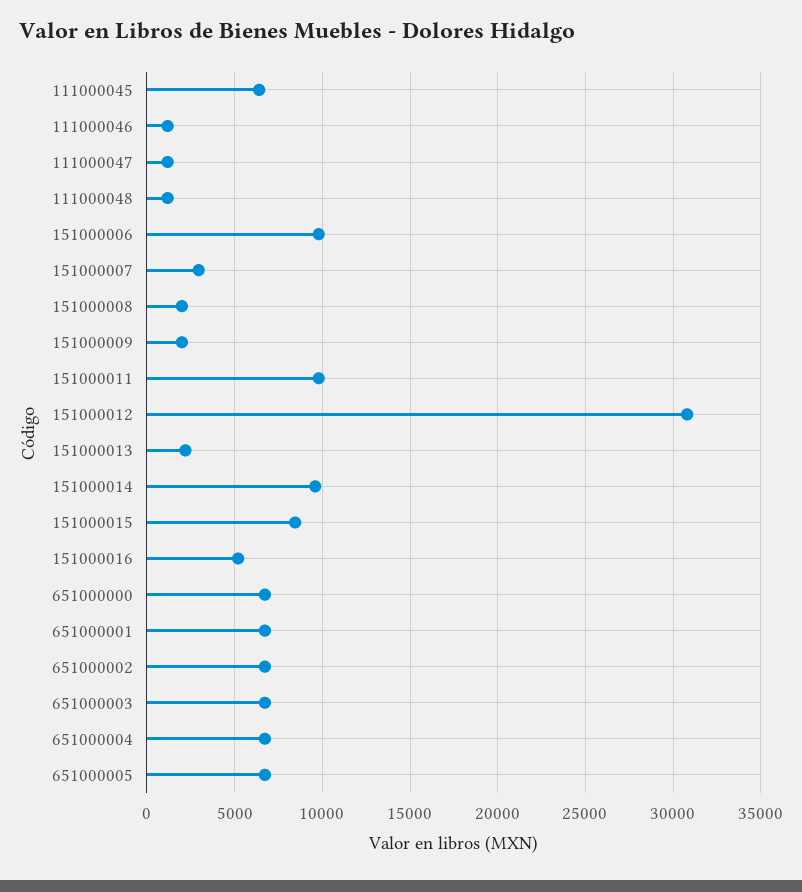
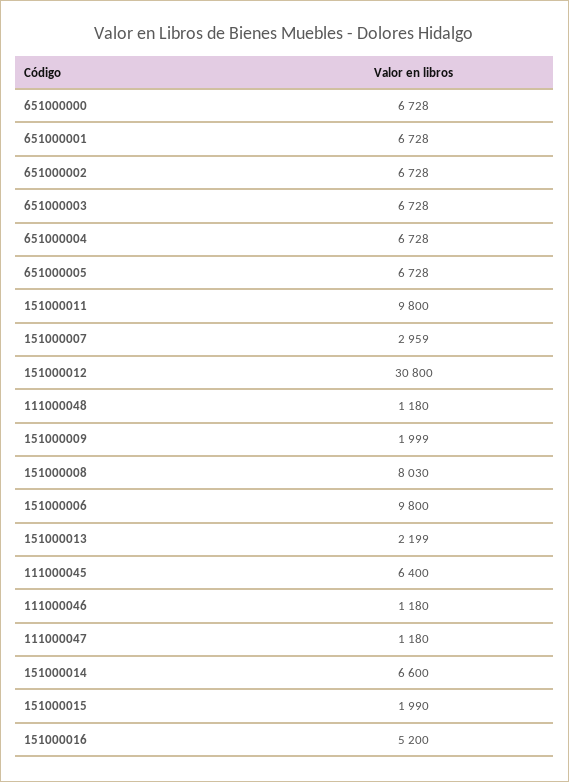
151000008: 2000 -> 8030
151000014: 9500 -> 6600
151000015: 8500 -> 1990

